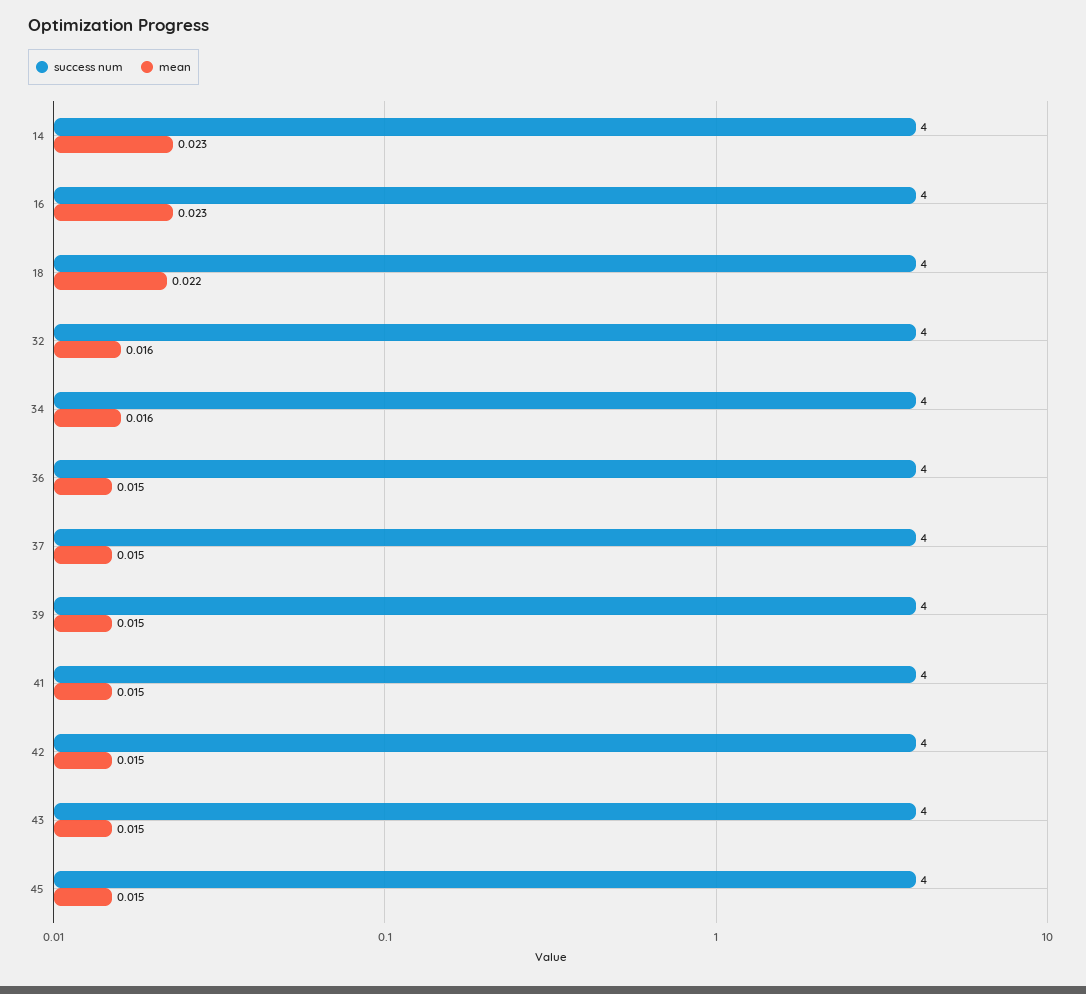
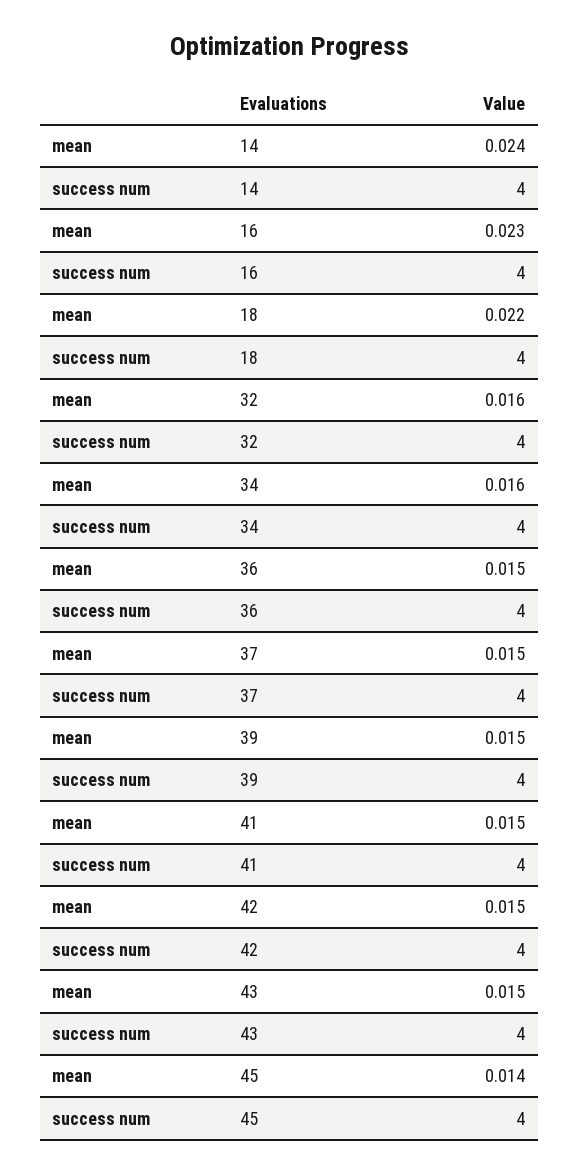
mean, 14: 0.023 -> 0.024
mean, 45: 0.015 -> 0.014

